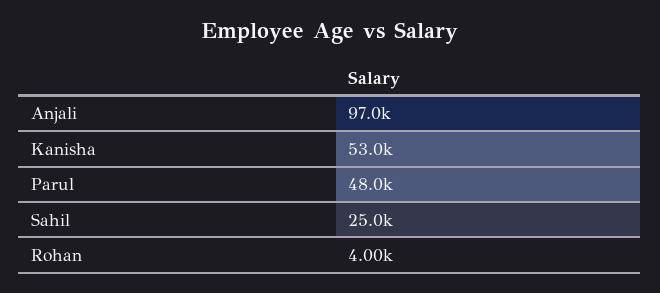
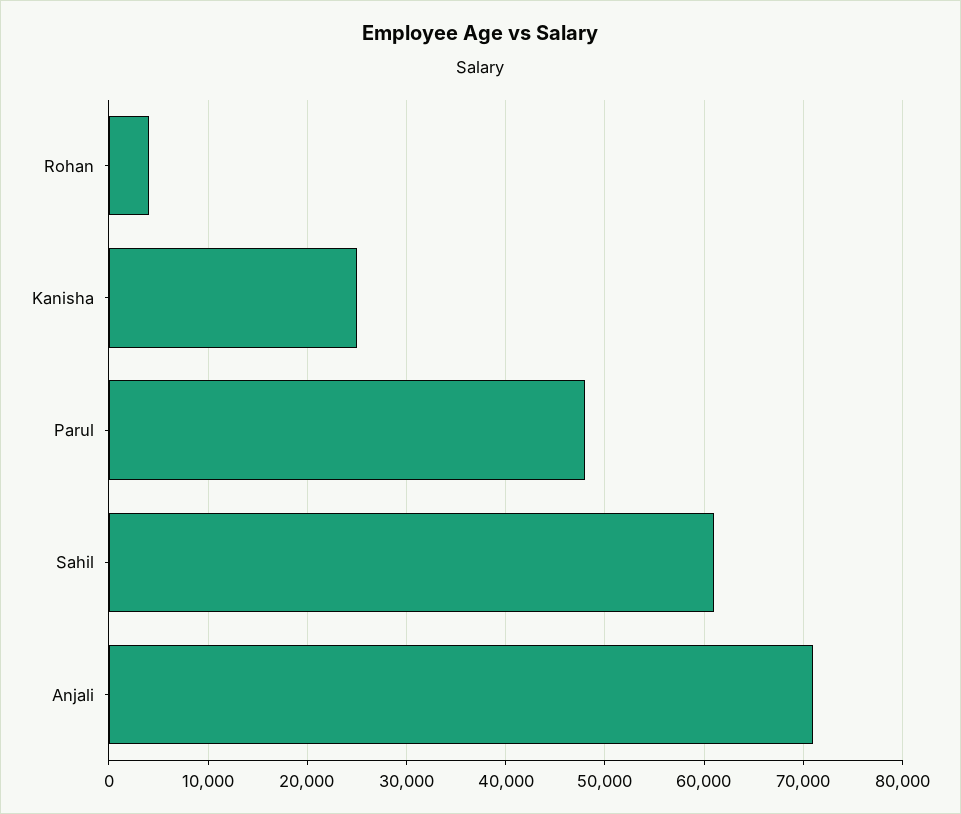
Anjali: 97000 -> 71000
Kanisha: 53000 -> 25000
Sahil: 25000 -> 61000

